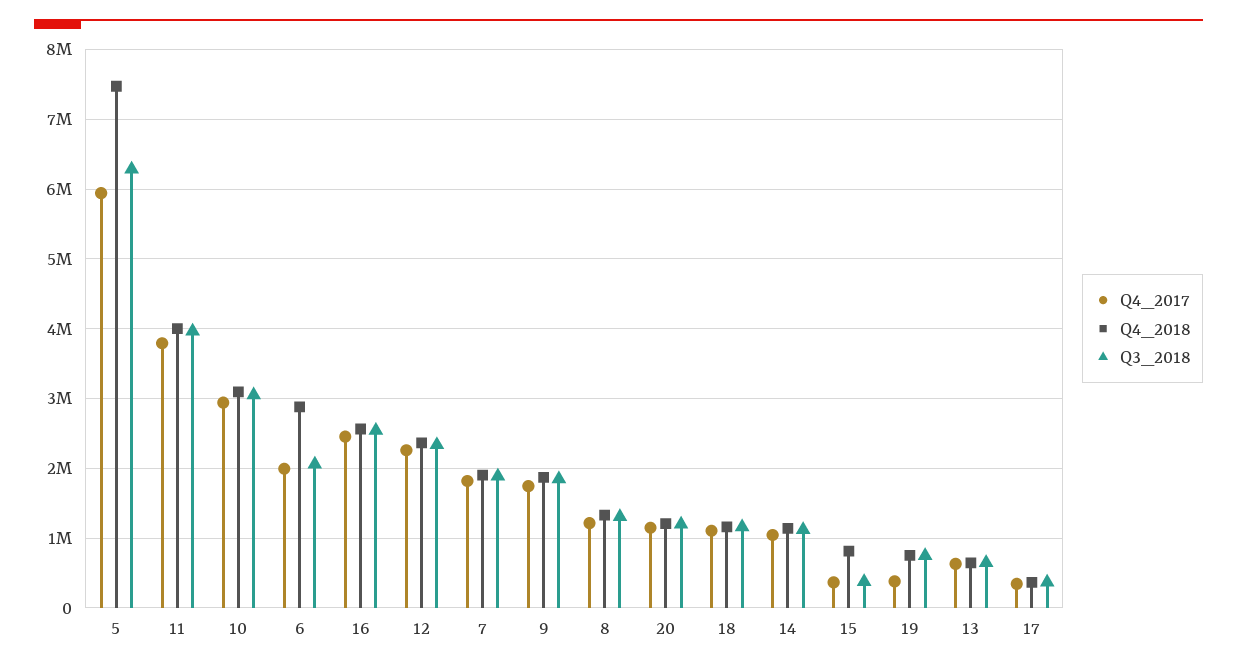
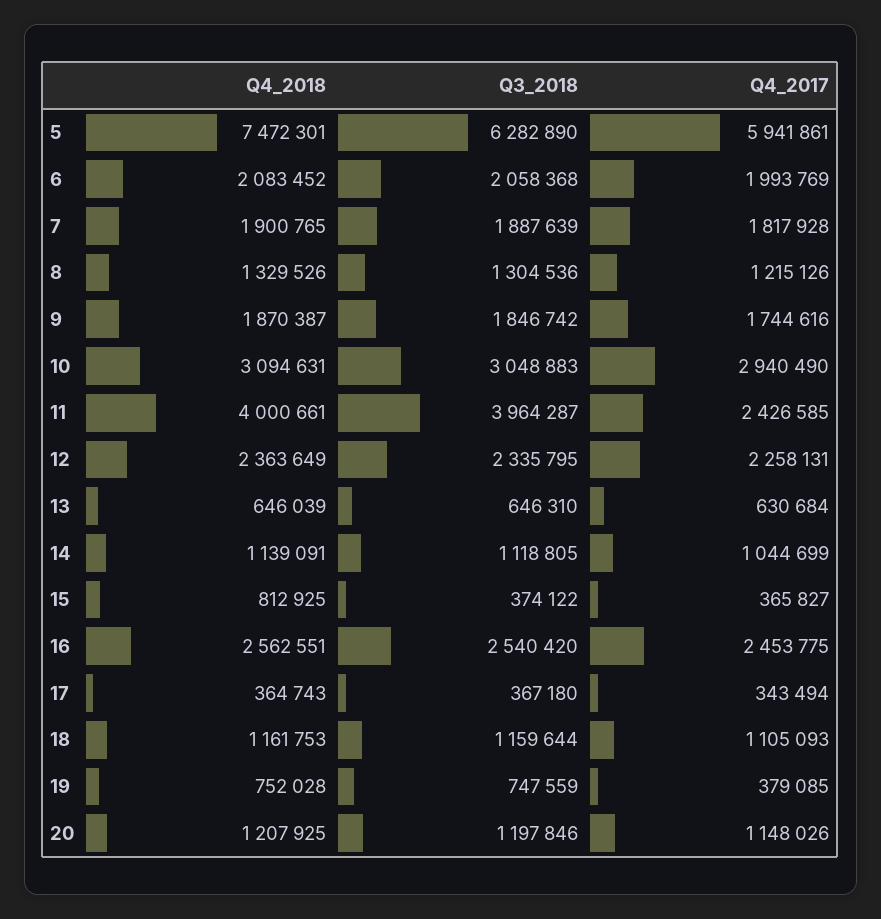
Q4_2017, 11: 3800000 -> 2426585
Q4_2018, 6: 2900000 -> 2083452

